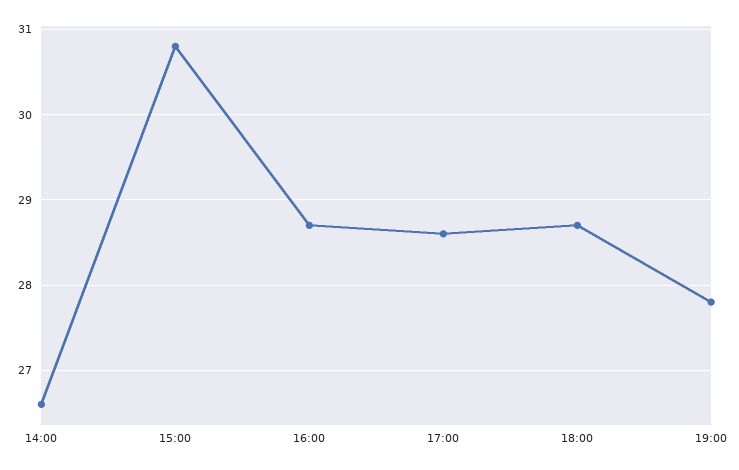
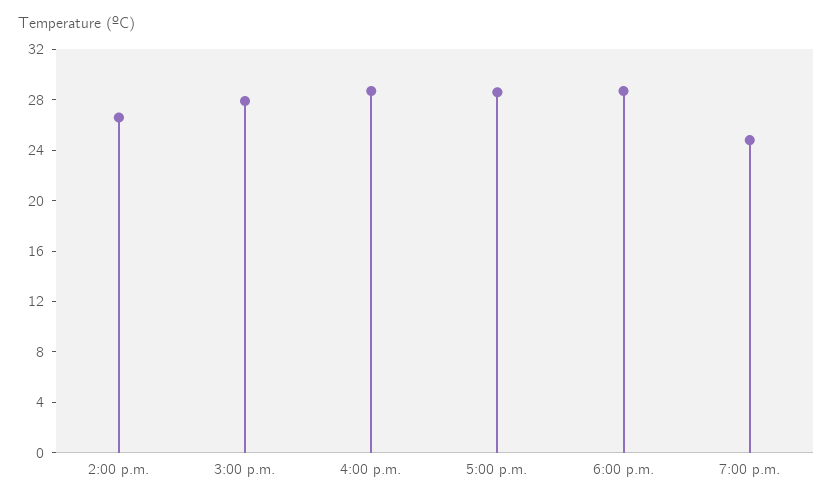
15:00: 30.8 -> 28
19:00: 27.8 -> 25

